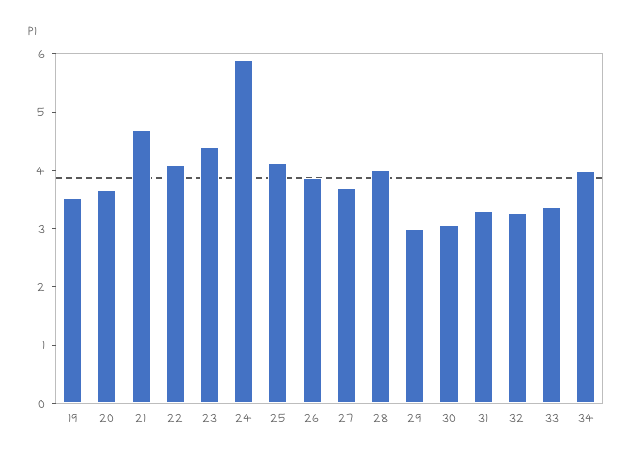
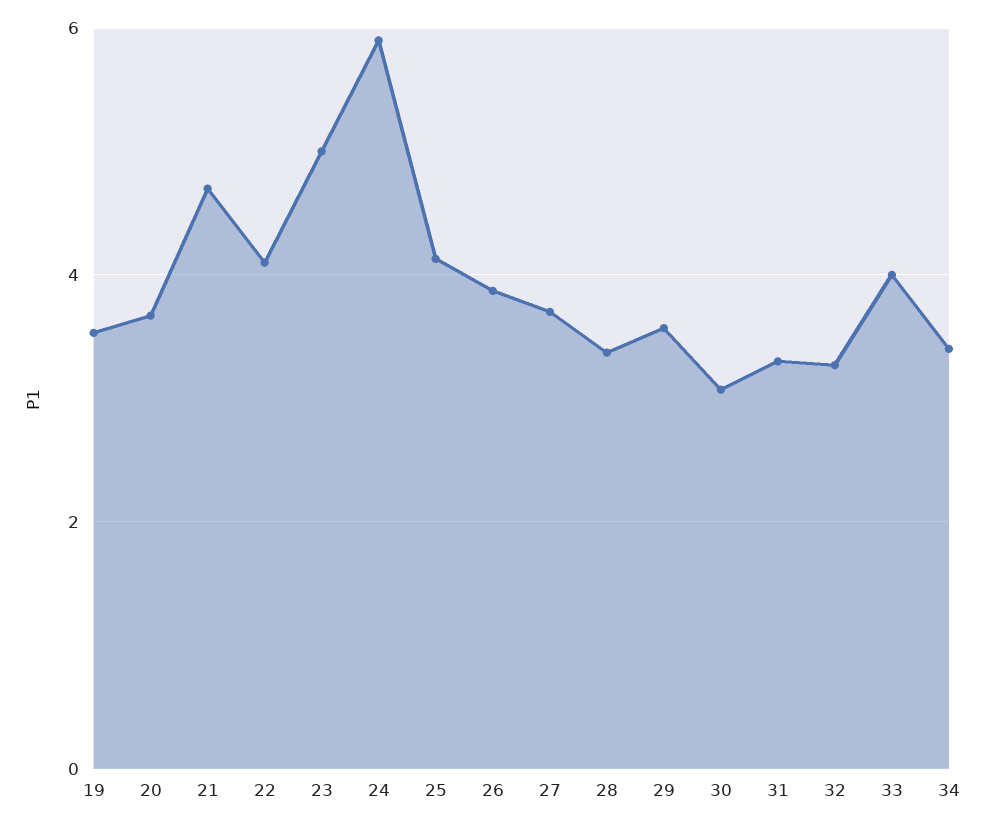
23: 4.4 -> 5
28: 4 -> 3.4
29: 3 -> 3.6
33: 3.4 -> 4
34: 4 -> 3.4

